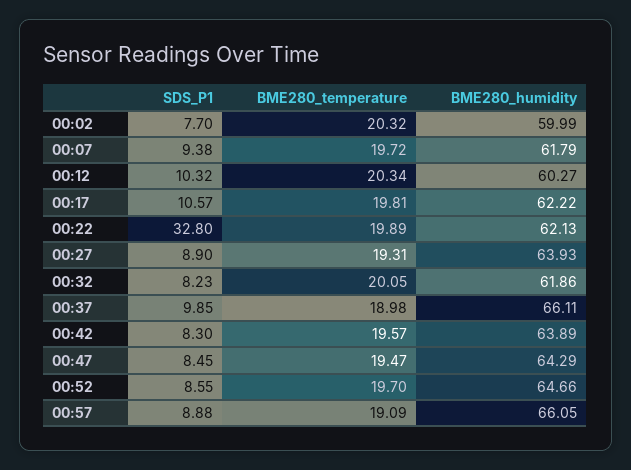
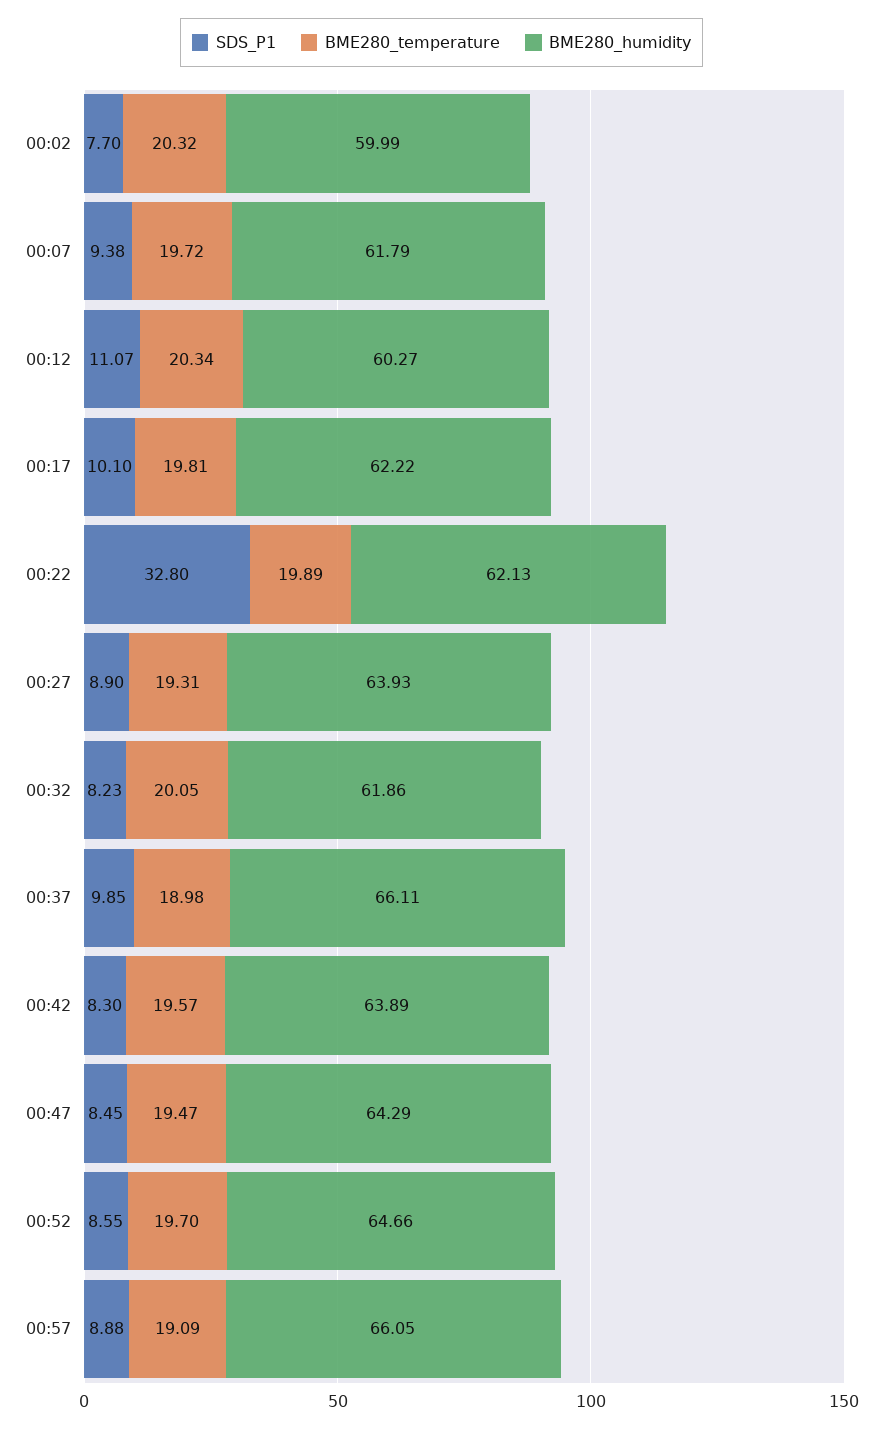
SDS_P1, 00:12: 10.32 -> 11.07
SDS_P1, 00:17: 10.57 -> 10.1

